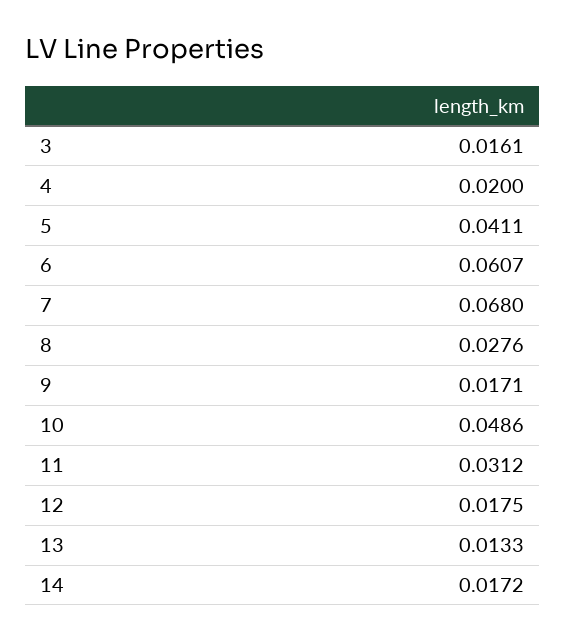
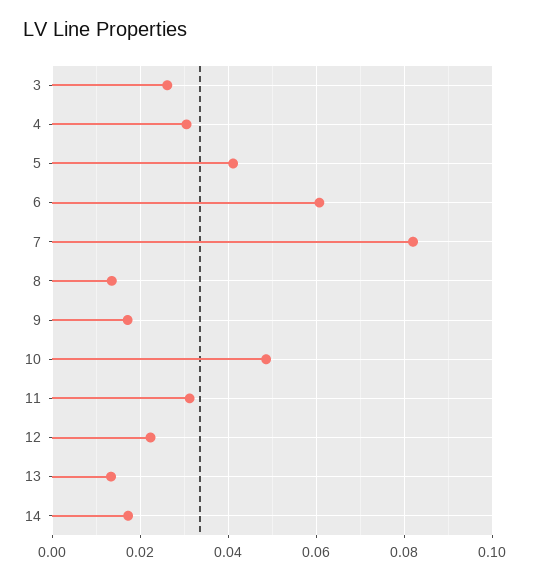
3: 0.0161 -> 0.026
4: 0.02 -> 0.03
7: 0.068 -> 0.082
8: 0.0276 -> 0.014
12: 0.0175 -> 0.022

